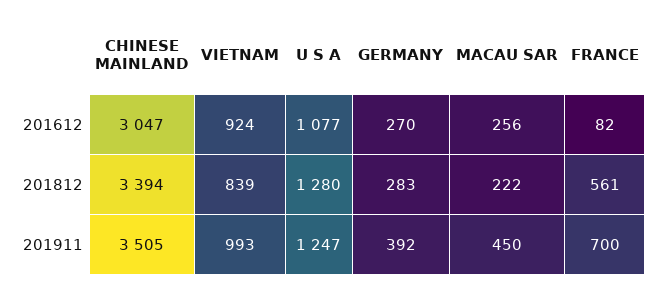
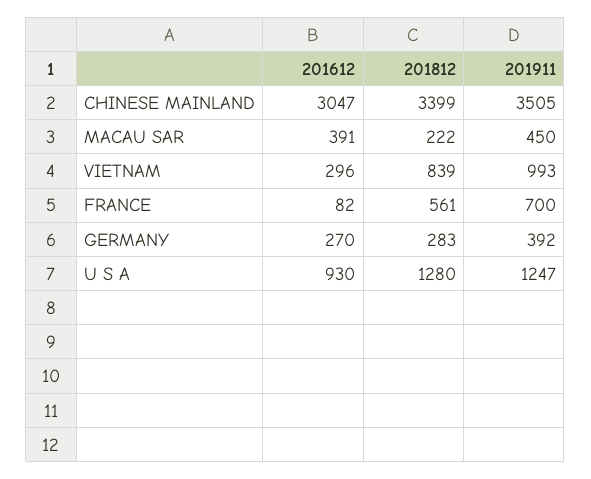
VIETNAM, 201612: 924 -> 296
U S A, 201612: 1077 -> 930
MACAU SAR, 201612: 256 -> 391
CHINESE MAINLAND, 201812: 3394 -> 3399

